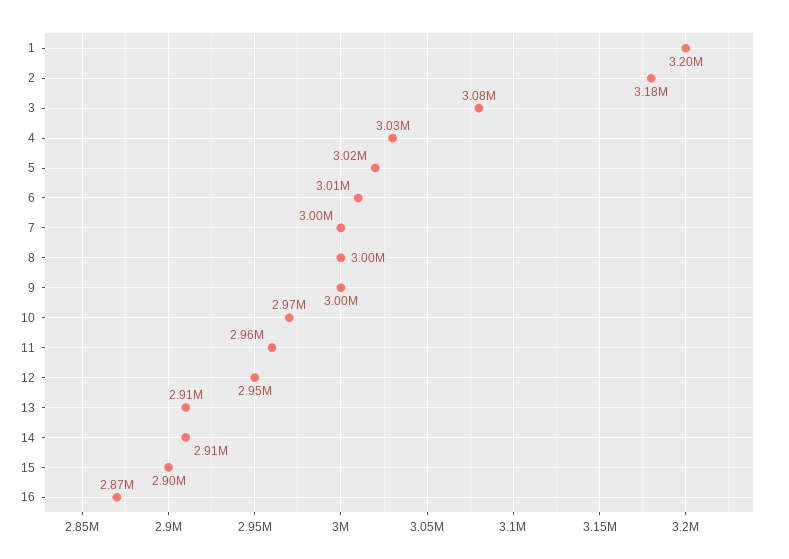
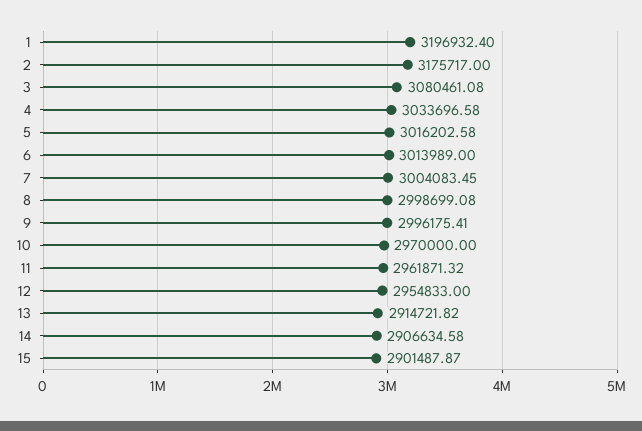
16: 2870000 -> none

